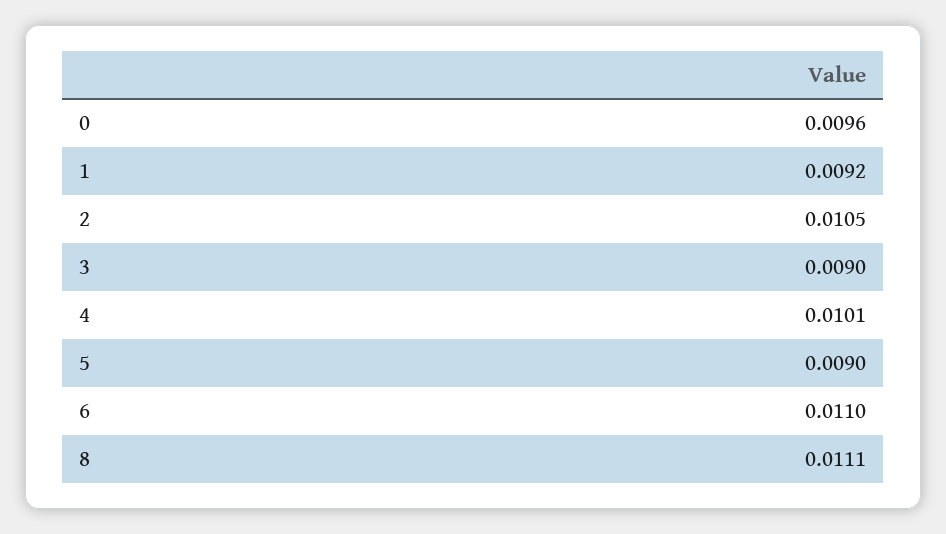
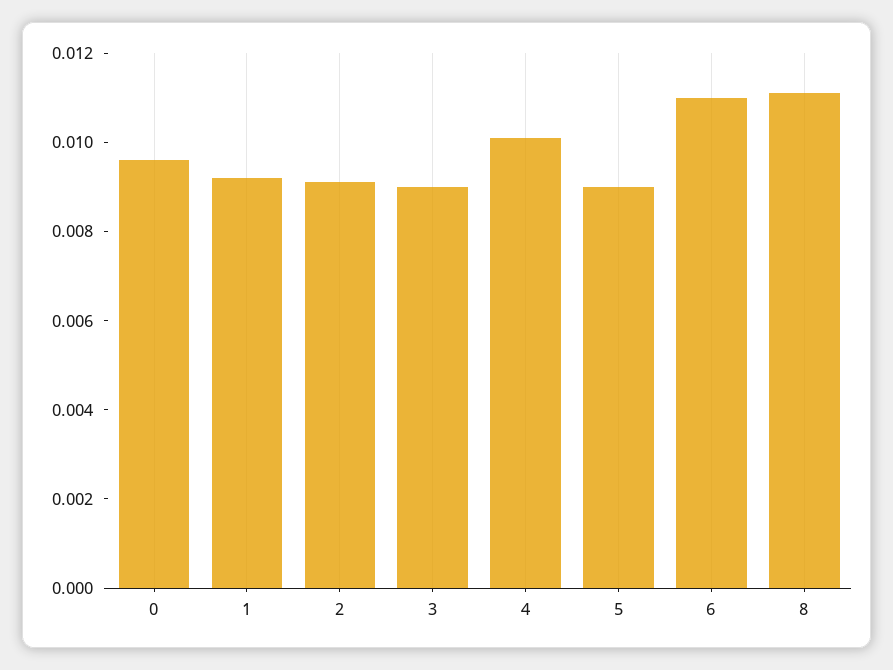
2: 0.0105 -> 0.009

